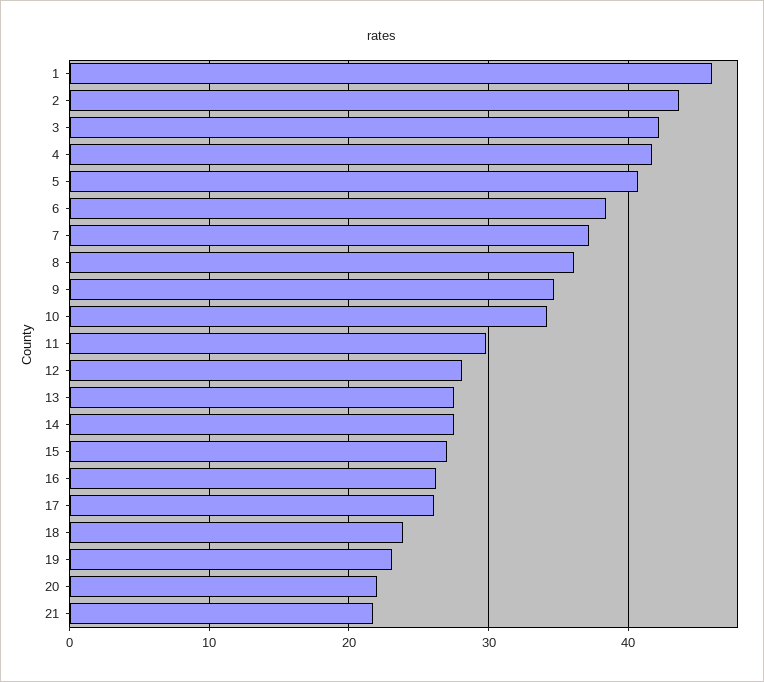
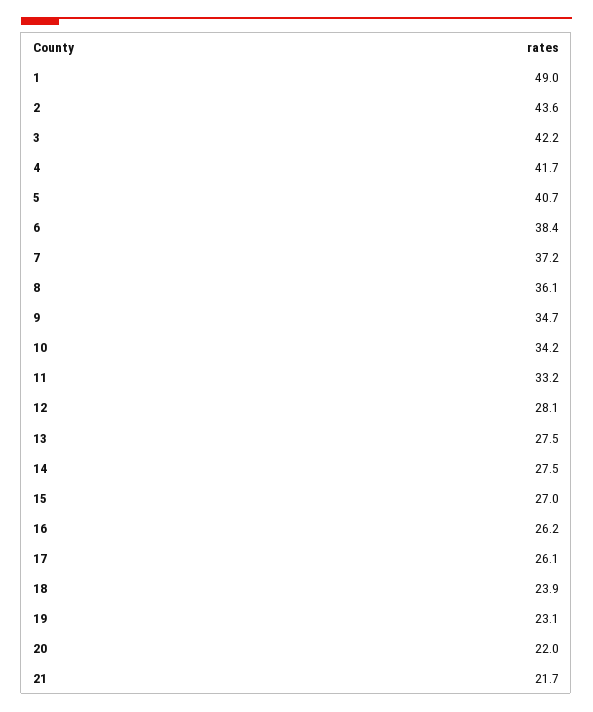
1: 46 -> 49
11: 30 -> 33.2

